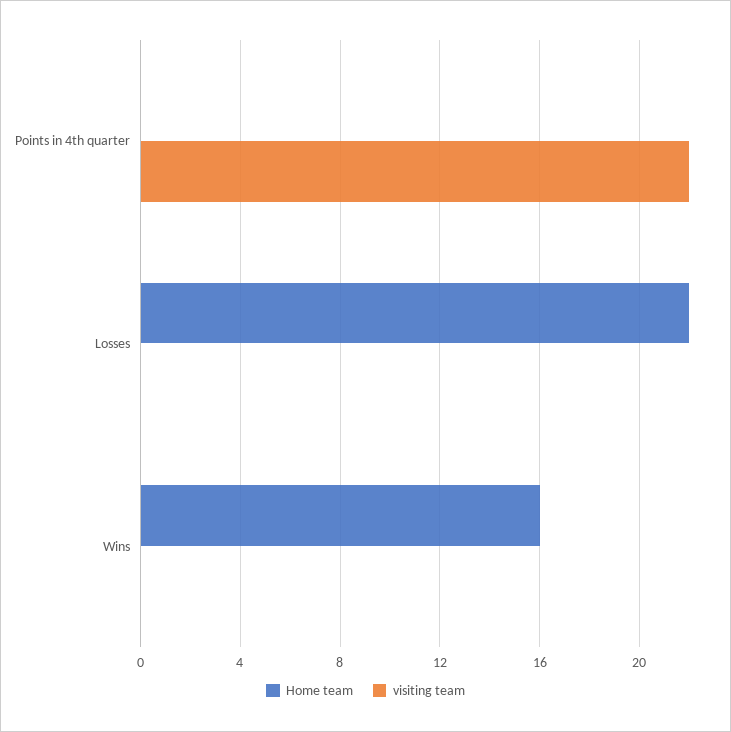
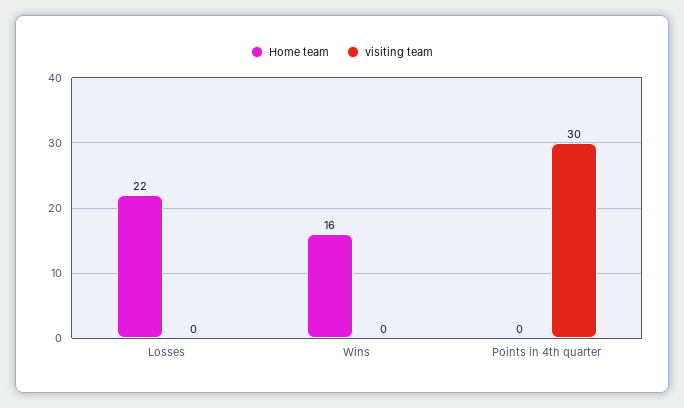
visiting team, Points in 4th quarter: 22 -> 30

